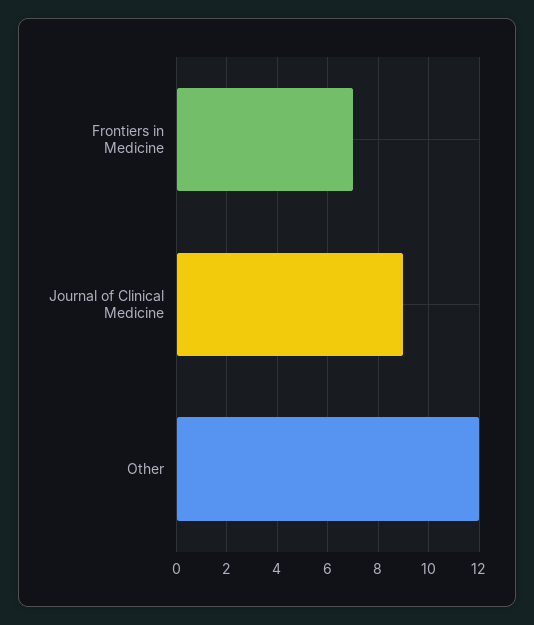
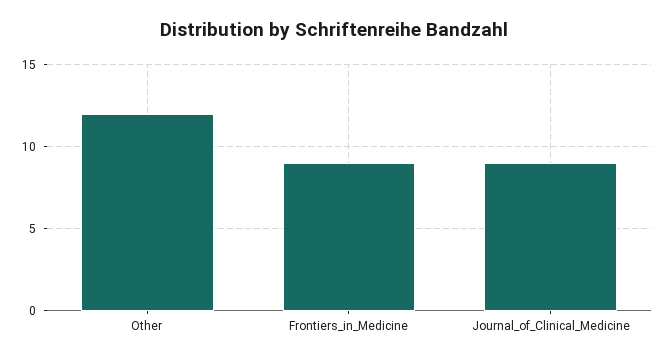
Frontiers in Medicine: 7 -> 9

